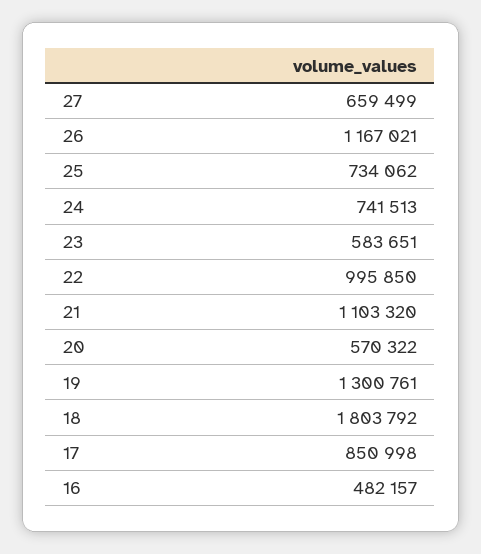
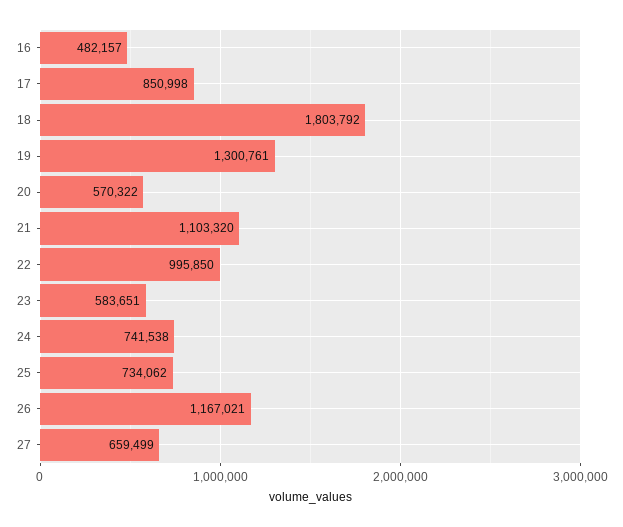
24: 741513 -> 741538

